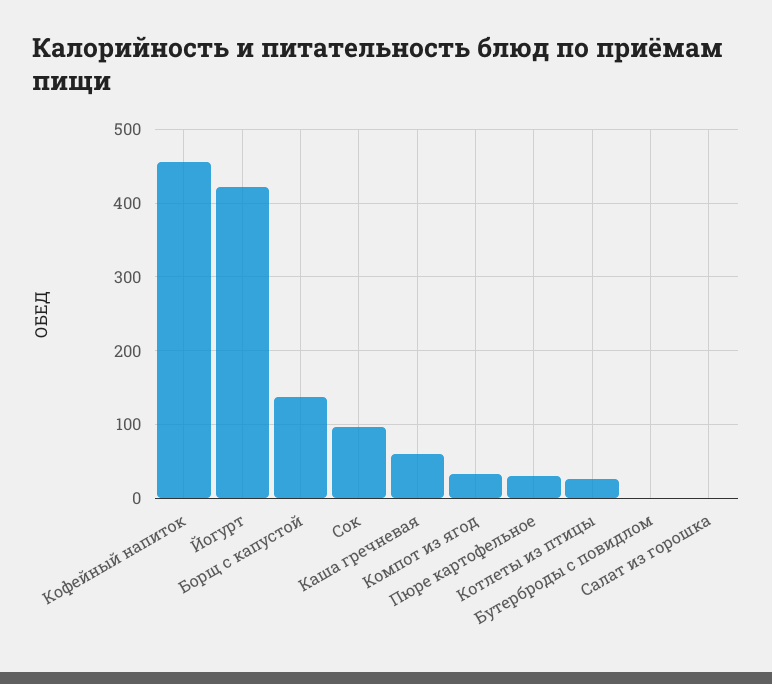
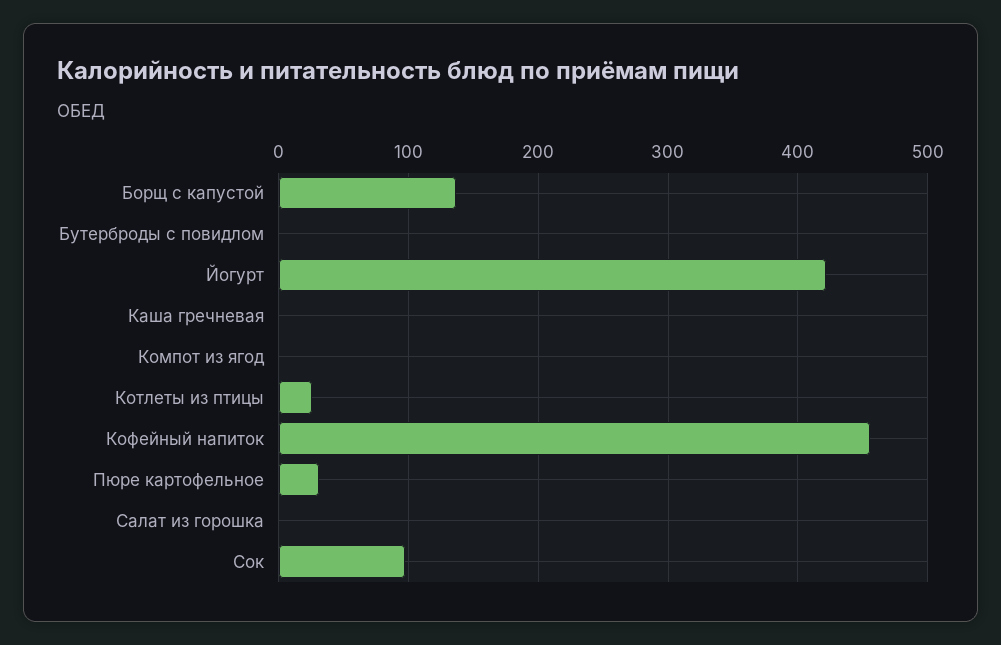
Каша гречневая: 60 -> 0
Компот из ягод: 30 -> 0

